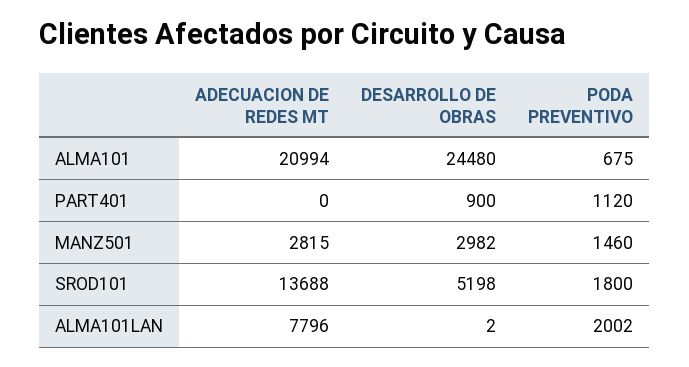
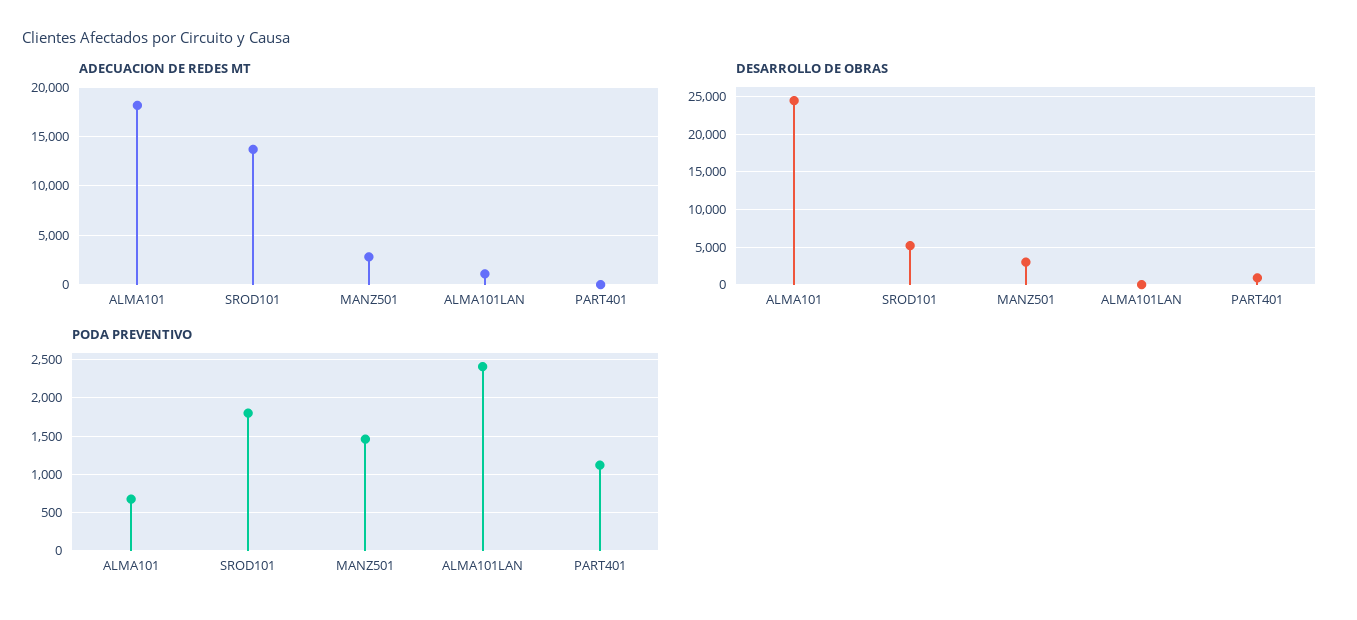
ADECUACION DE REDES MT, ALMA101: 20994 -> 18000
ADECUACION DE REDES MT, ALMA101LAN: 7796 -> 1000
PODA PREVENTIVO, ALMA101LAN: 2002 -> 2400

